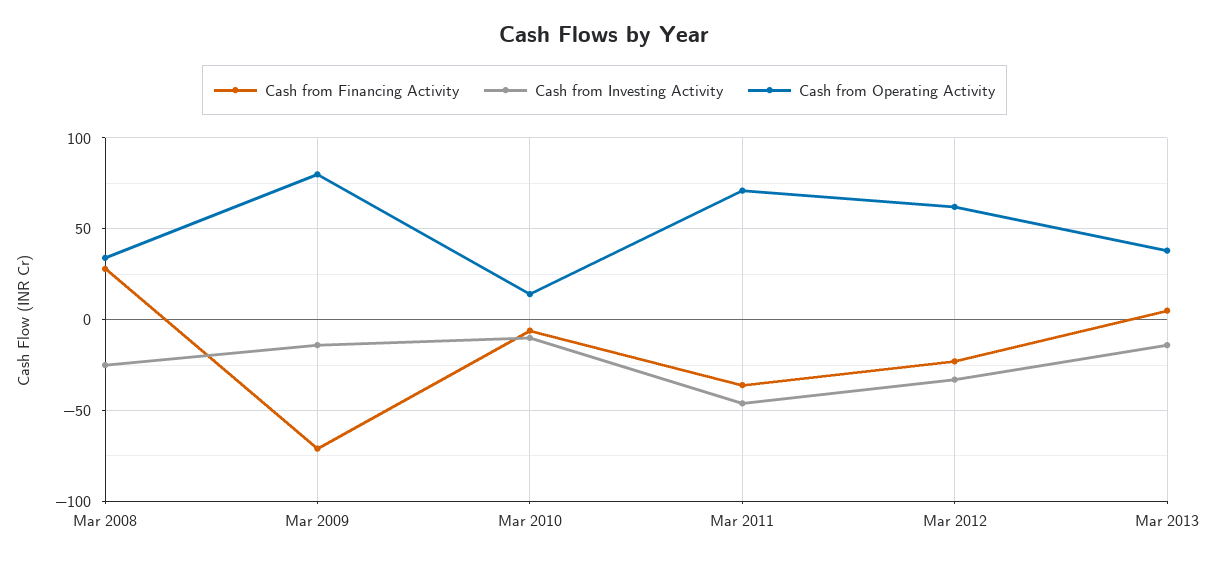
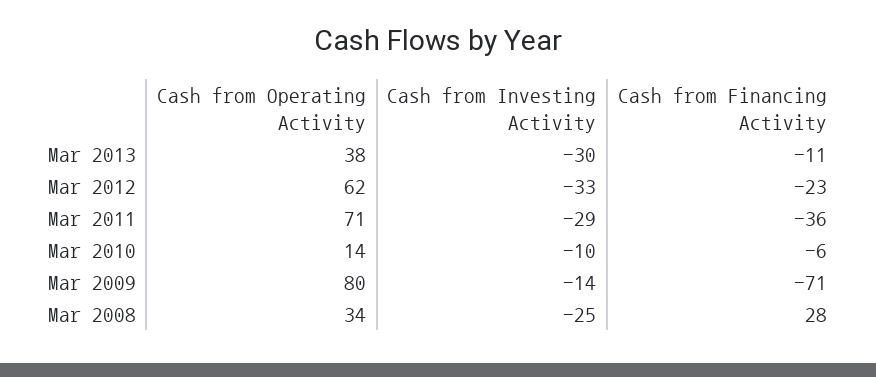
Cash from Investing Activity, Mar 2011: -45 -> -29
Cash from Financing Activity, Mar 2013: 5 -> -11
Cash from Investing Activity, Mar 2013: -15 -> -30

